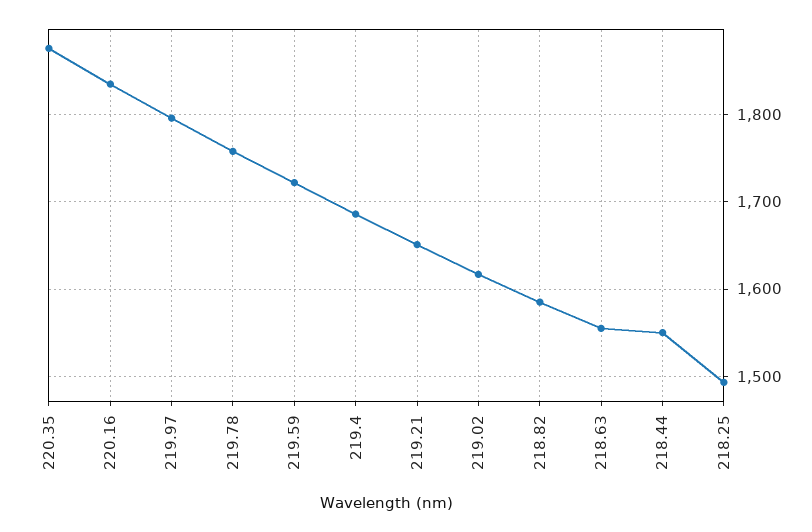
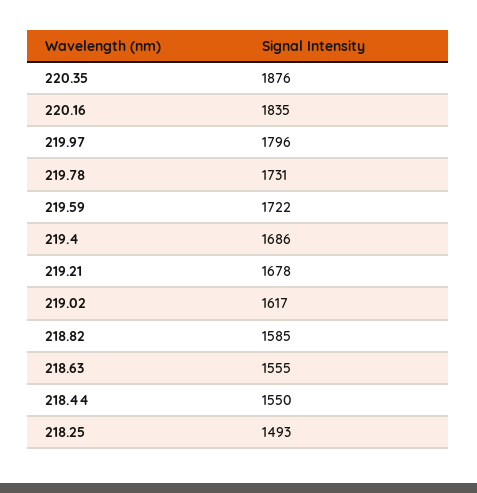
219.78: 1760 -> 1731
219.21: 1650 -> 1678

